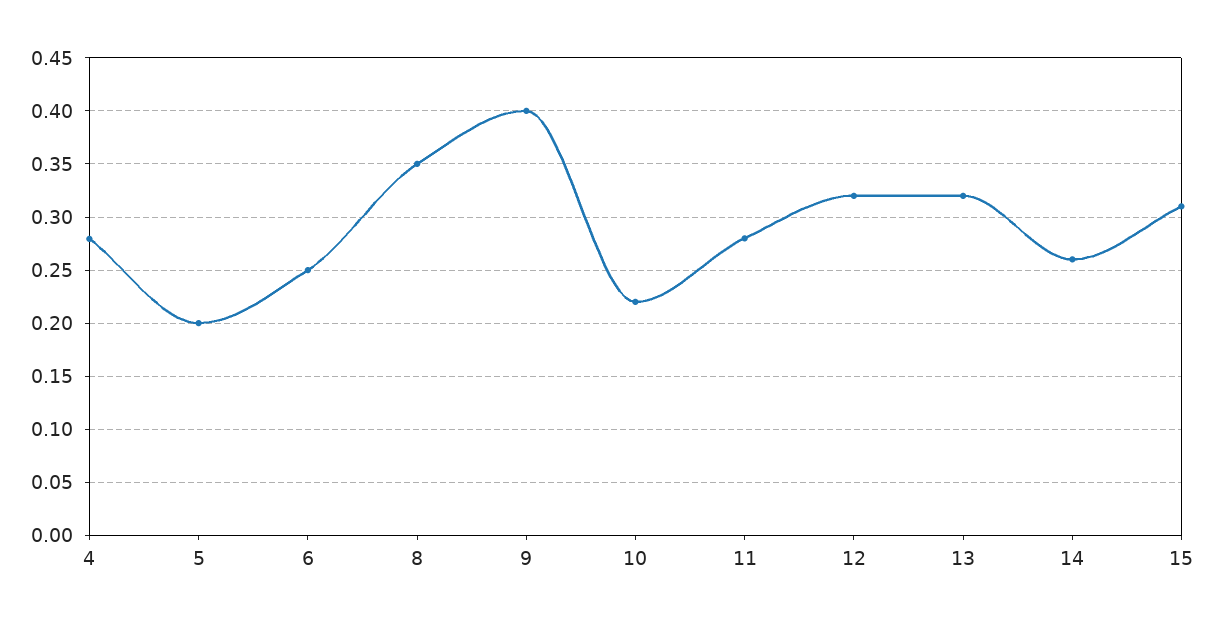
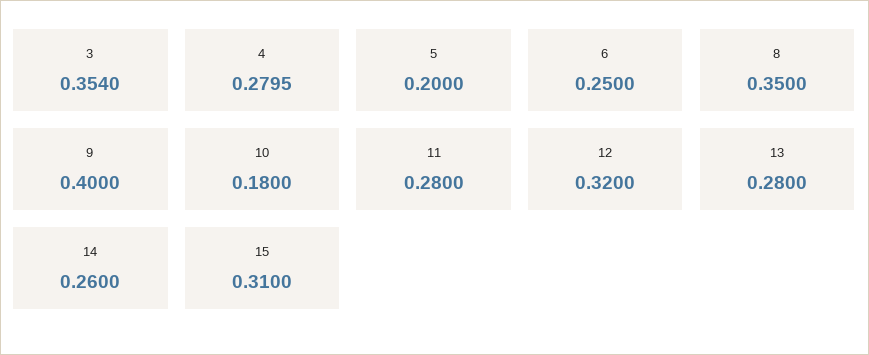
10: 0.22 -> 0.18
13: 0.32 -> 0.28
3: none -> 0.354

